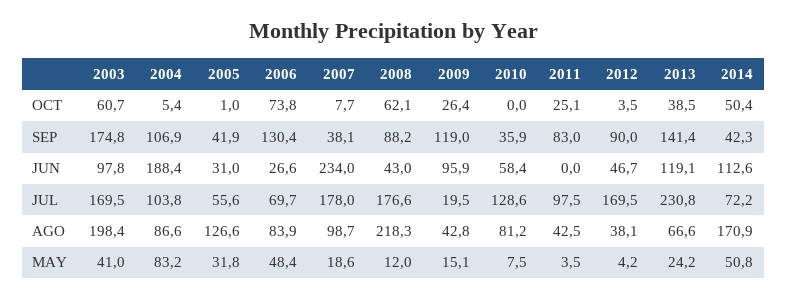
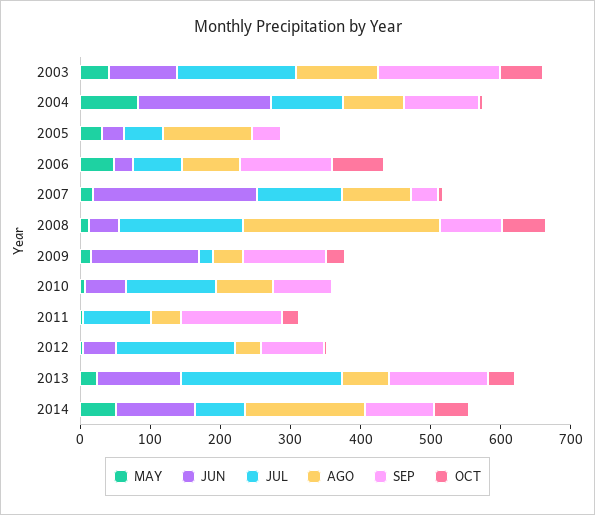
SEP, 2010: 35.9 -> 80
SEP, 2011: 83 -> 140
SEP, 2014: 42.3 -> 100
JUN, 2009: 95.9 -> 160
JUL, 2007: 178 -> 120
AGO, 2003: 198.4 -> 120
AGO, 2008: 218.3 -> 280

